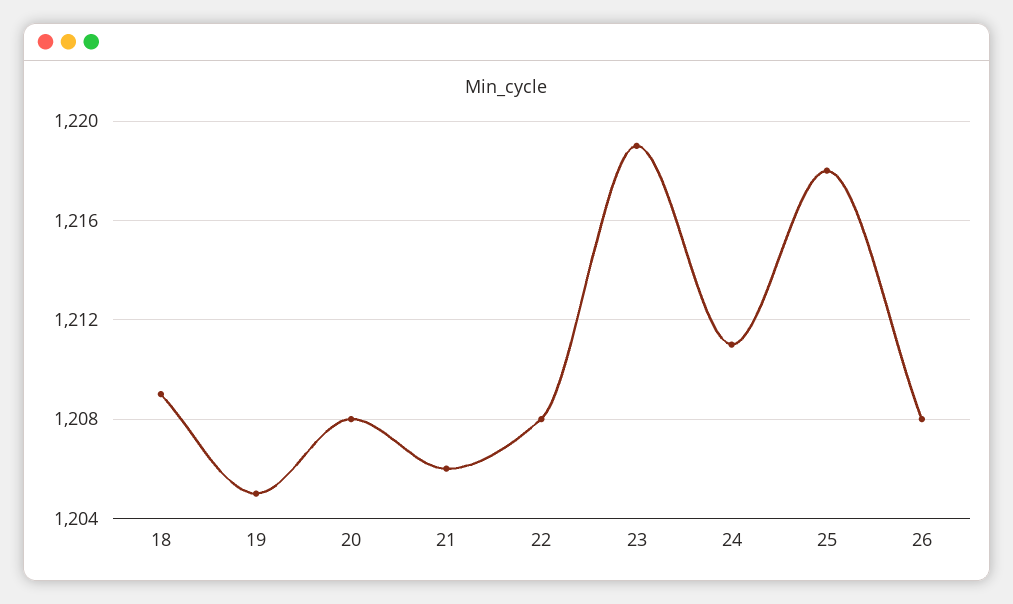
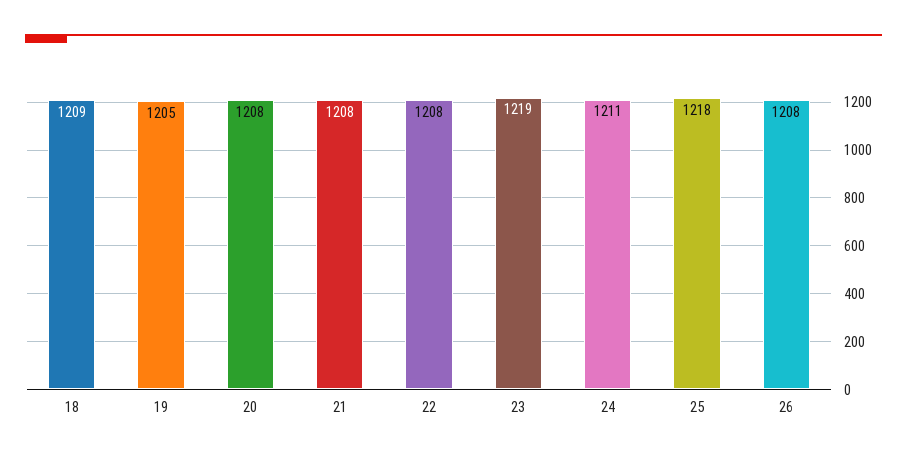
21: 1206 -> 1208

